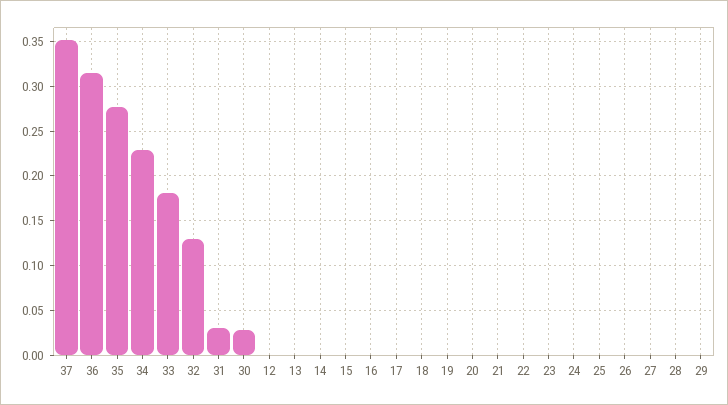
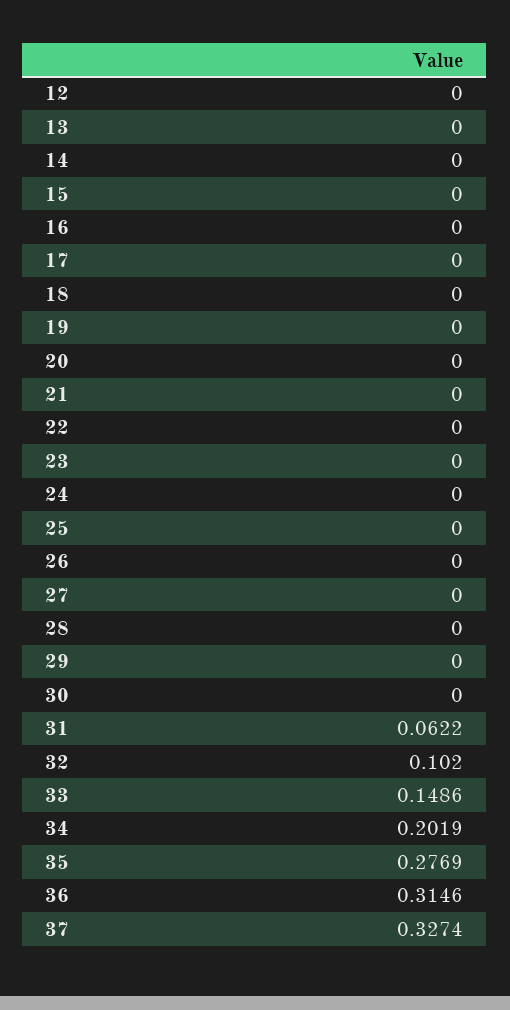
37: 0.35 -> 0.3274
34: 0.23 -> 0.2019
33: 0.18 -> 0.1486
32: 0.13 -> 0.102
31: 0.03 -> 0.0622
30: 0.03 -> 0

